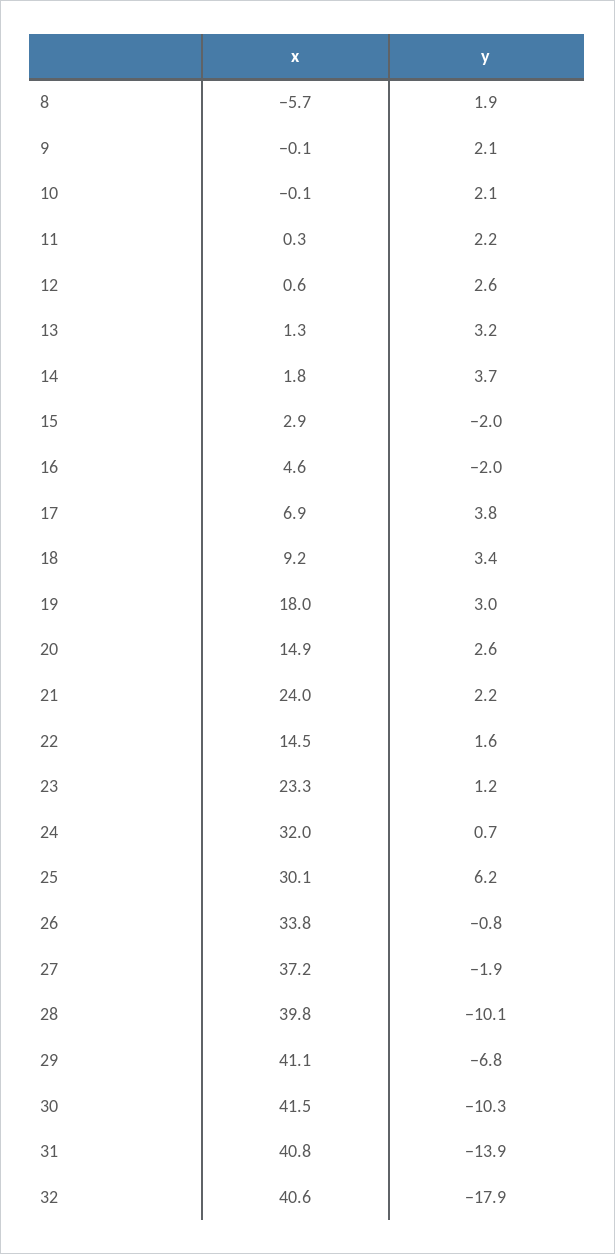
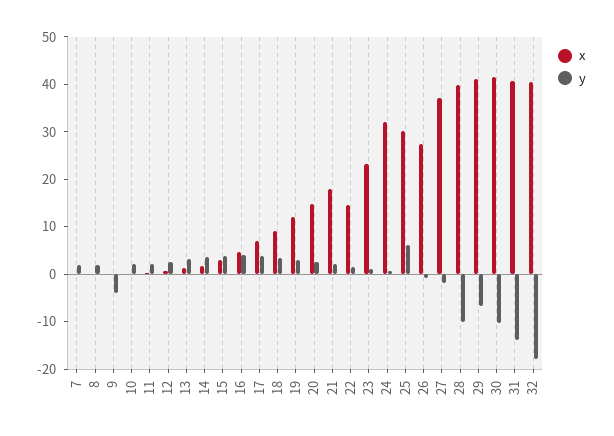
x, 8: -5.7 -> 0
y, 9: 2.1 -> -4
y, 15: -2 -> 4
y, 16: -2 -> 4
x, 19: 18 -> 12
x, 21: 24 -> 18
x, 26: 33.8 -> 28
x, 7: none -> 0
y, 7: none -> 2

